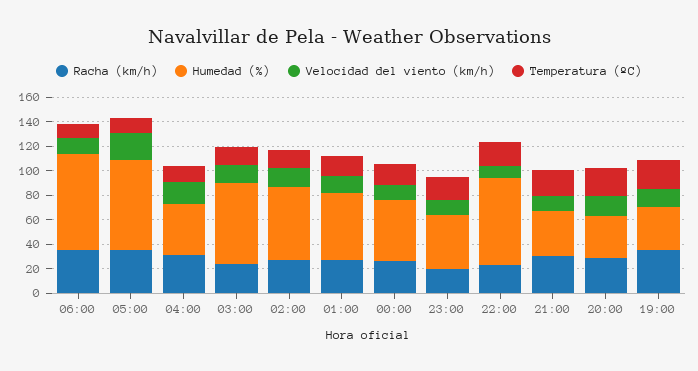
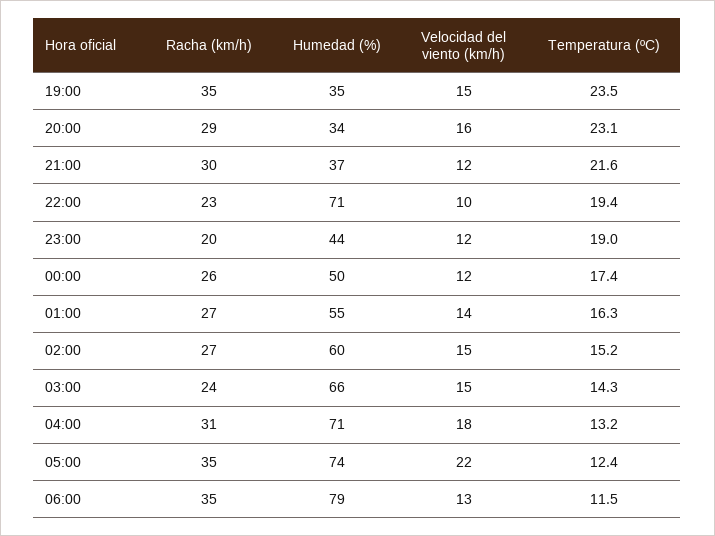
Humedad (%), 04:00: 40 -> 71

